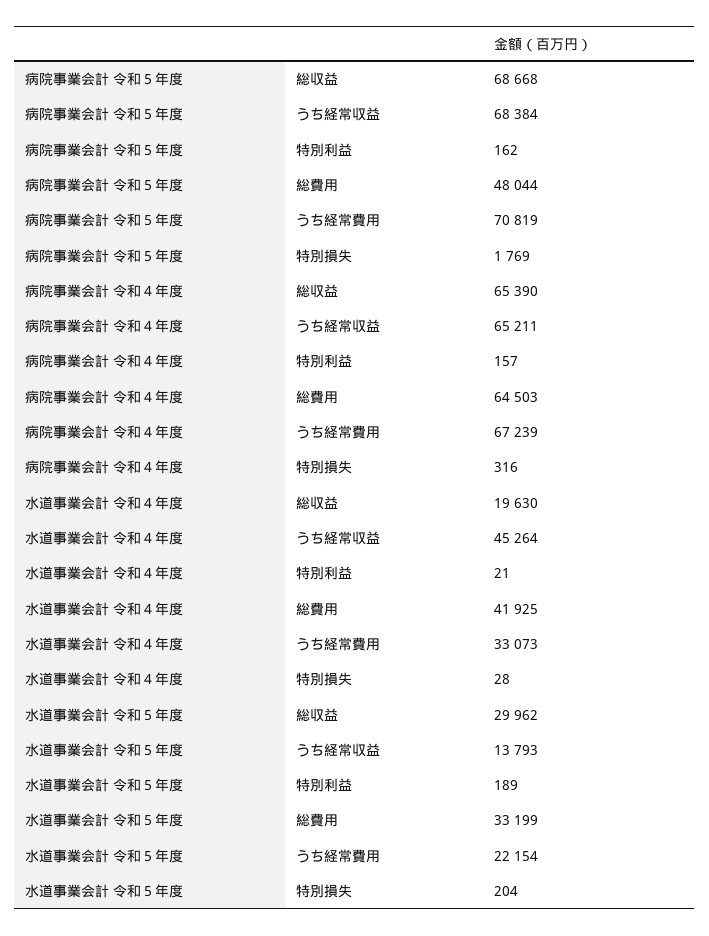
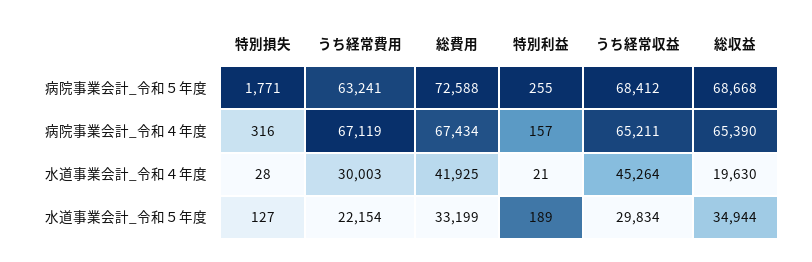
病院事業会計 令和５年度, うち経常収益: 68384 -> 68412
病院事業会計 令和５年度, 特別利益: 162 -> 255
病院事業会計 令和５年度, 総費用: 48044 -> 72588
病院事業会計 令和５年度, うち経常費用: 70819 -> 63241
病院事業会計 令和５年度, 特別損失: 1769 -> 1771
病院事業会計 令和４年度, 総費用: 64503 -> 67434
病院事業会計 令和４年度, うち経常費用: 67239 -> 67119
水道事業会計 令和４年度, うち経常費用: 33073 -> 30003
水道事業会計 令和５年度, 総収益: 29962 -> 34944
水道事業会計 令和５年度, うち経常収益: 13793 -> 29834
水道事業会計 令和５年度, 特別損失: 204 -> 127

